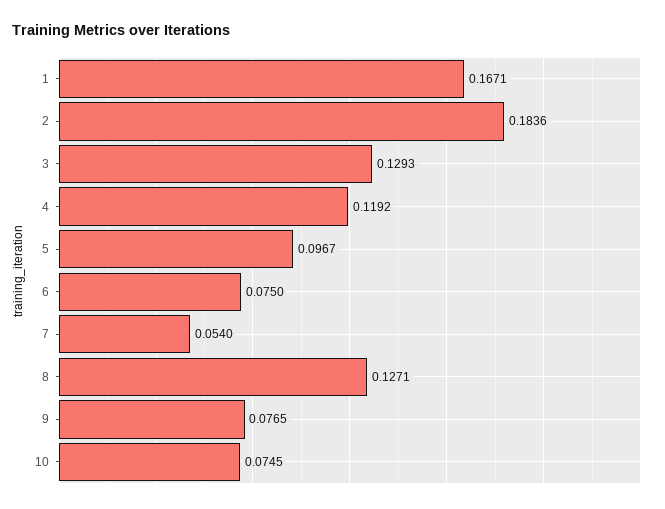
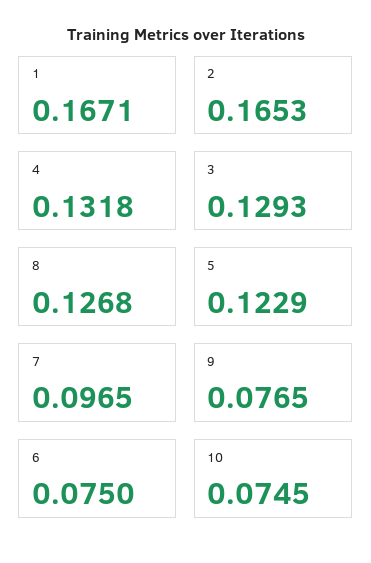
2: 0.1836 -> 0.1653
4: 0.1192 -> 0.1318
5: 0.0967 -> 0.1229
7: 0.054 -> 0.0965
8: 0.1271 -> 0.1268

